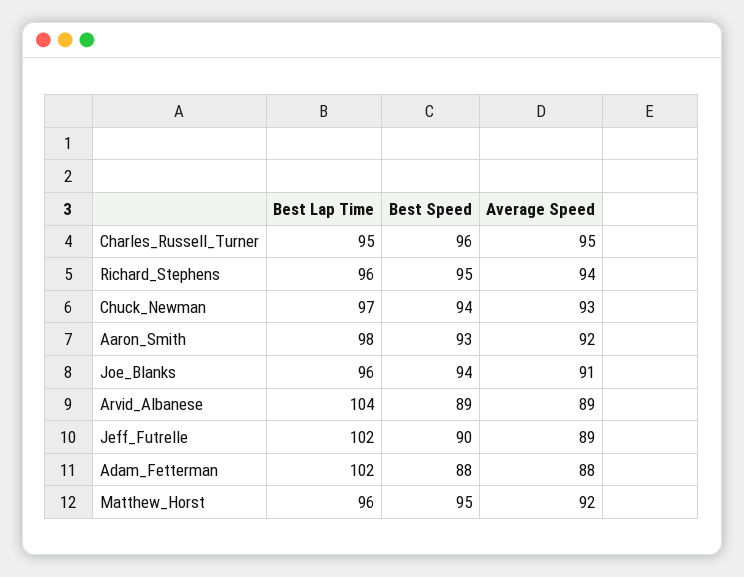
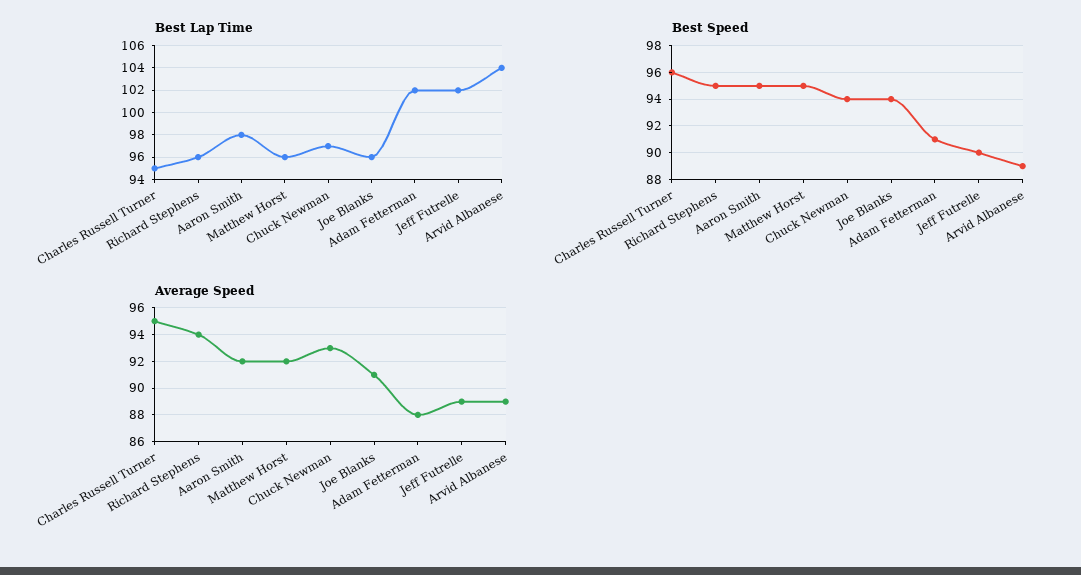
Best Speed, Aaron_Smith: 93 -> 95
Best Speed, Adam_Fetterman: 88 -> 91

